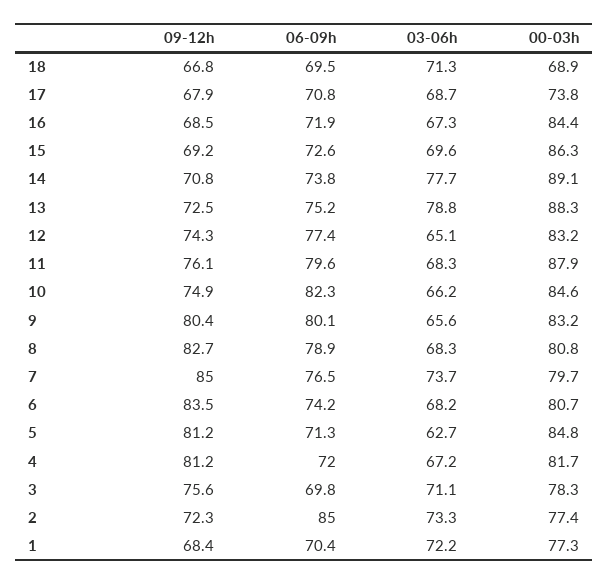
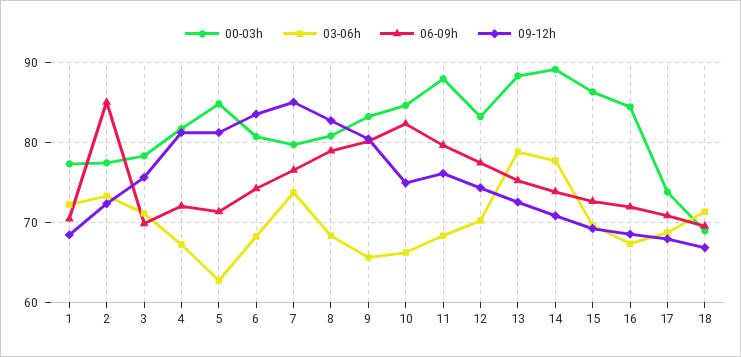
03-06h, 12: 65.1 -> 70

